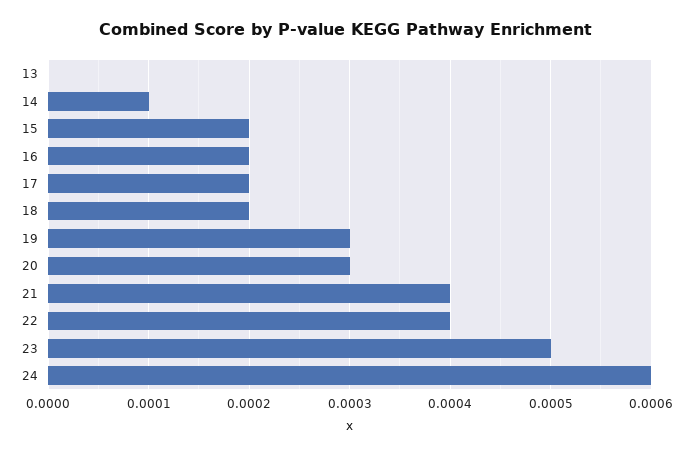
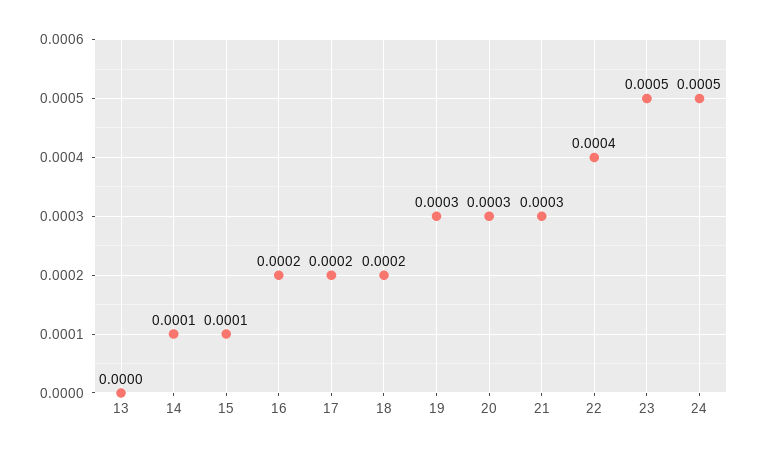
15: 0.0002 -> 0.0001
21: 0.0004 -> 0.0003
24: 0.0006 -> 0.0005

